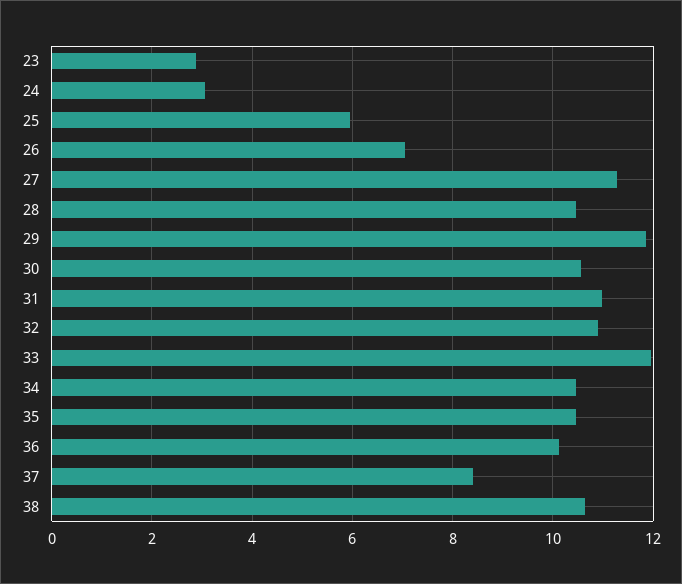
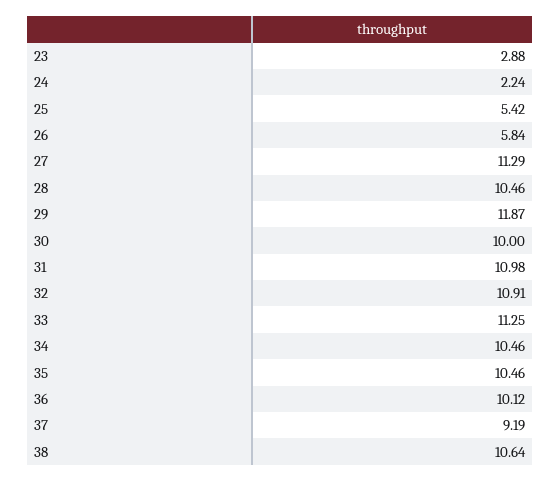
24: 3 -> 2.24
25: 6 -> 5.42
26: 7 -> 5.84
30: 10.6 -> 10
33: 12 -> 11.25
37: 8.4 -> 9.19

